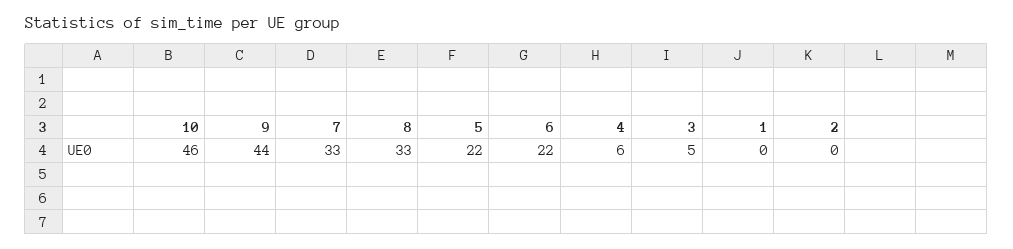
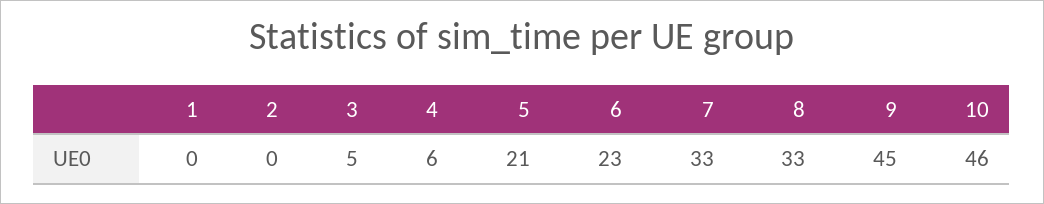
9: 44 -> 45
5: 22 -> 21
6: 22 -> 23

